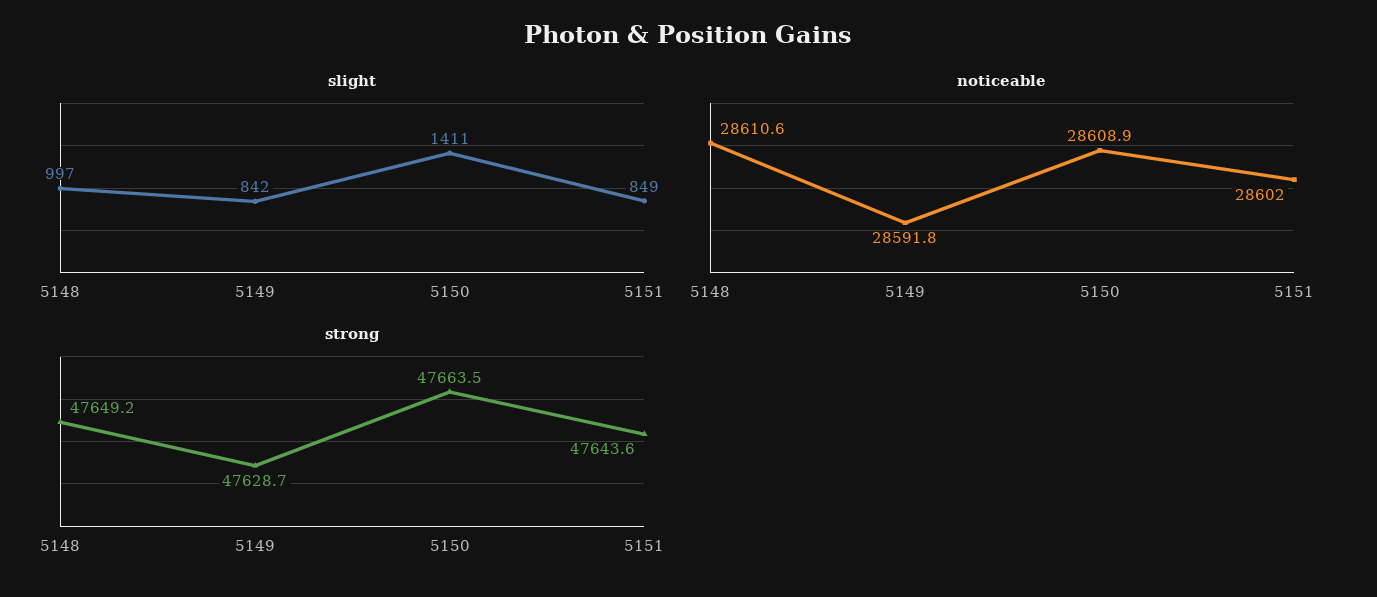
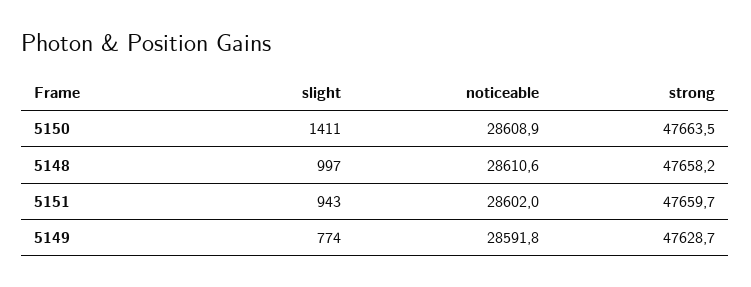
slight, 5149: 842 -> 774
slight, 5151: 849 -> 943
strong, 5148: 47649.2 -> 47658.2
strong, 5151: 47643.6 -> 47659.7

